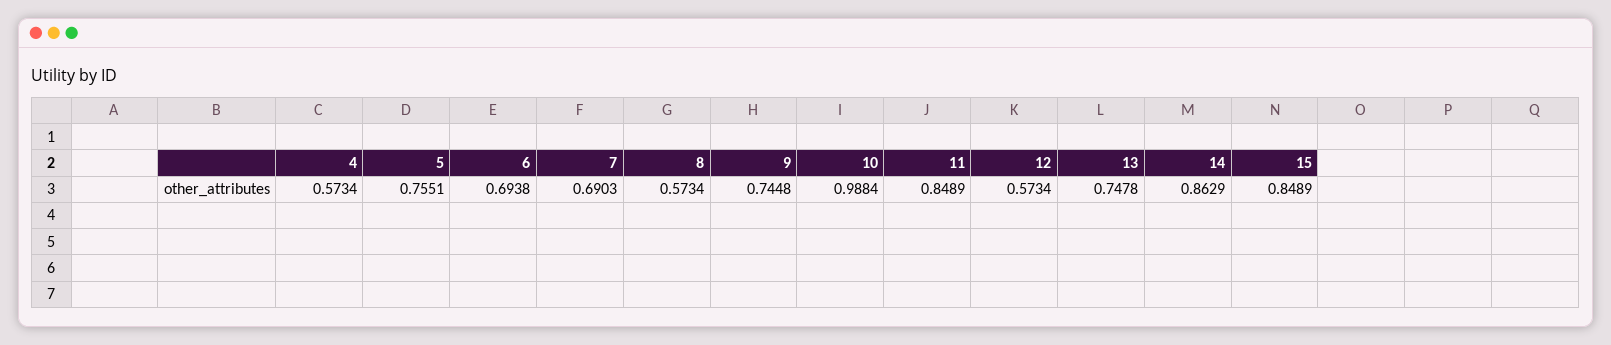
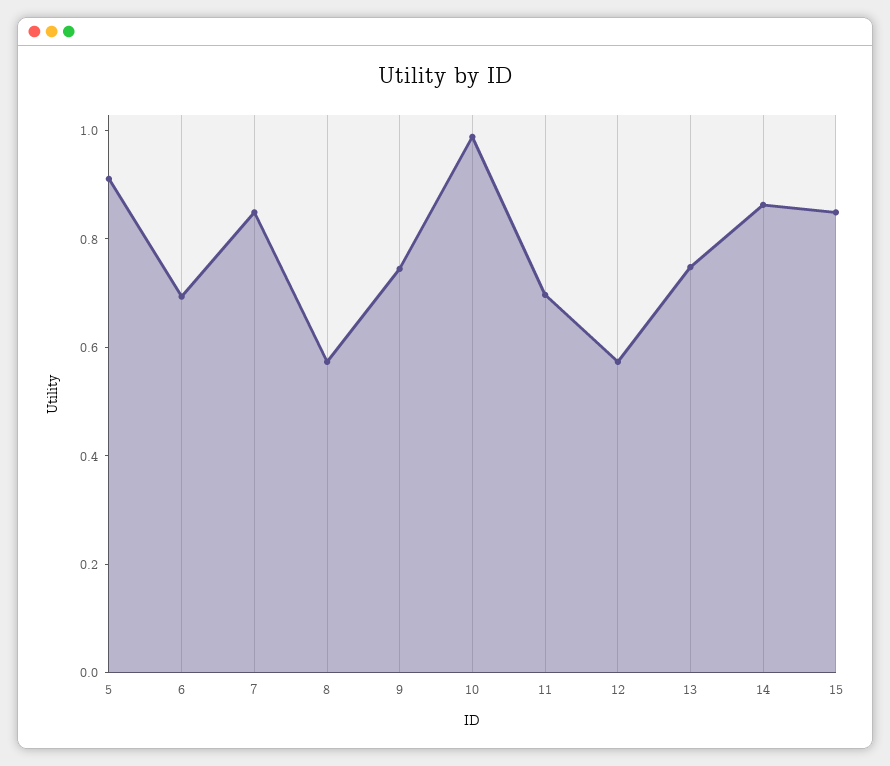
4: 0.5734 -> none
5: 0.7551 -> 0.9
7: 0.6903 -> 0.85
11: 0.8489 -> 0.7

